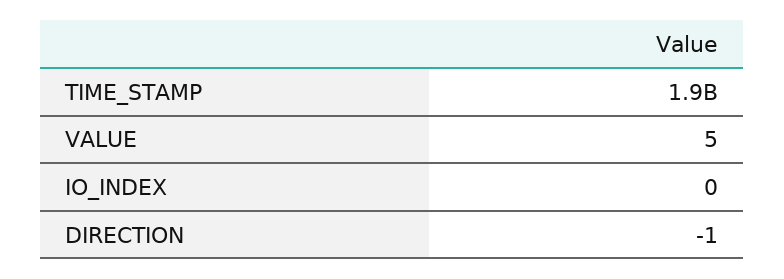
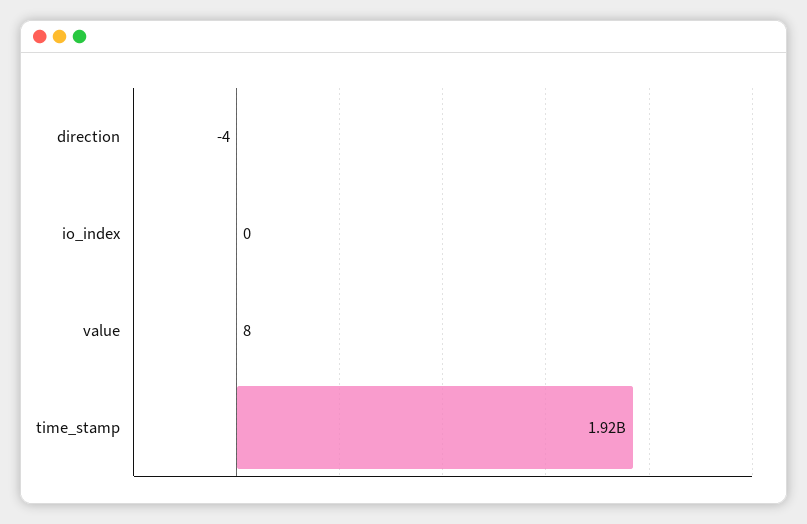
VALUE: 5 -> 8
DIRECTION: -1 -> -4

